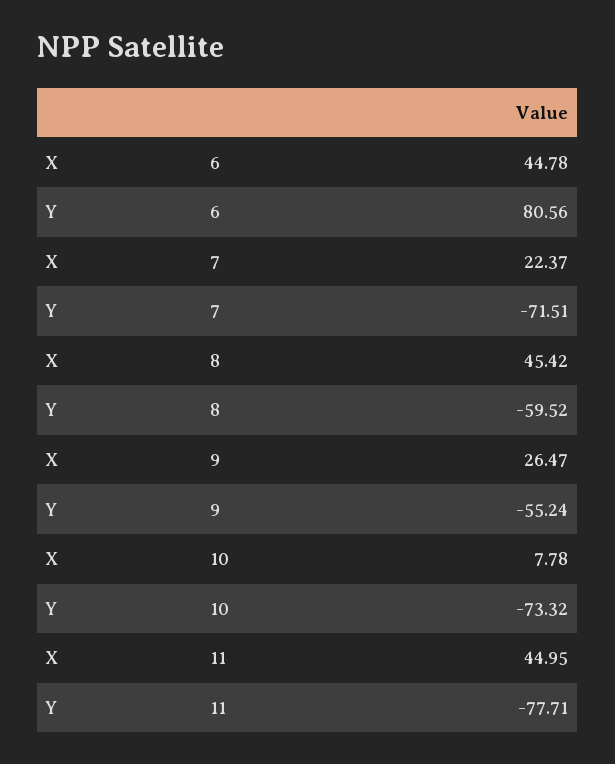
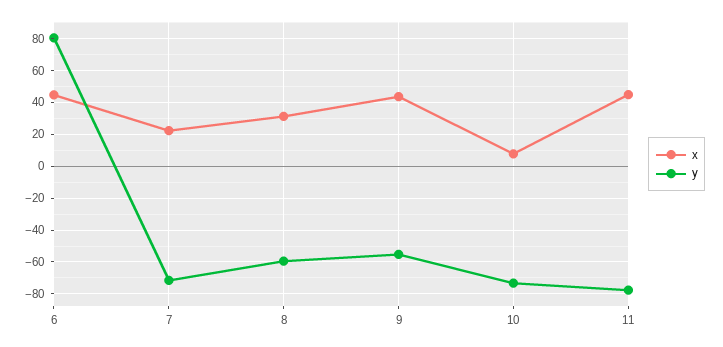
X, 8: 45.42 -> 30
X, 9: 26.47 -> 45

